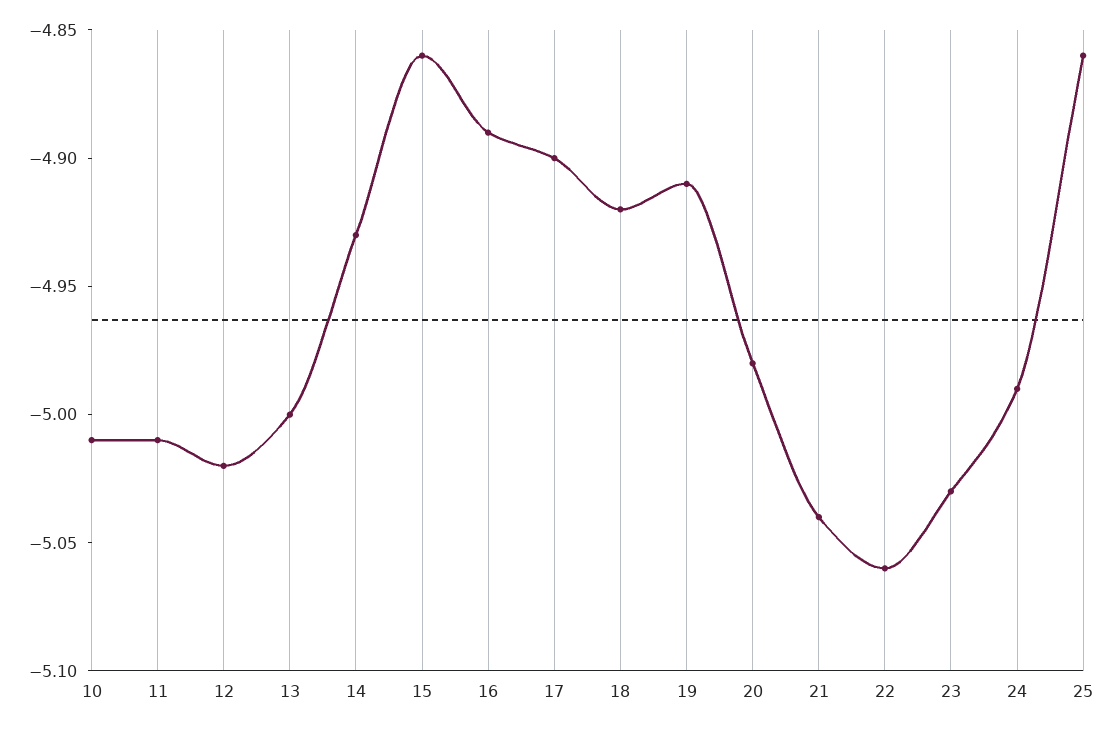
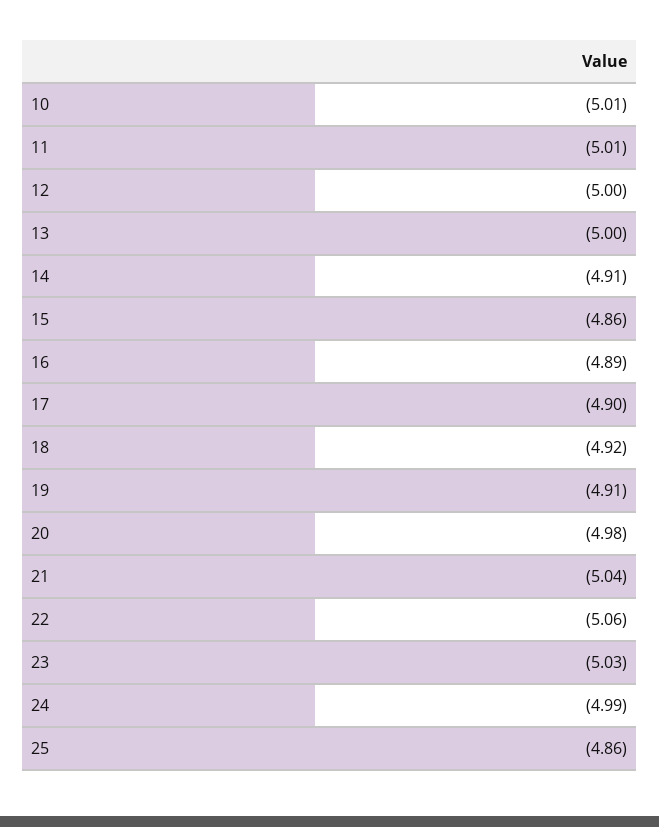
12: -5.02 -> -5
14: -4.93 -> -4.91

